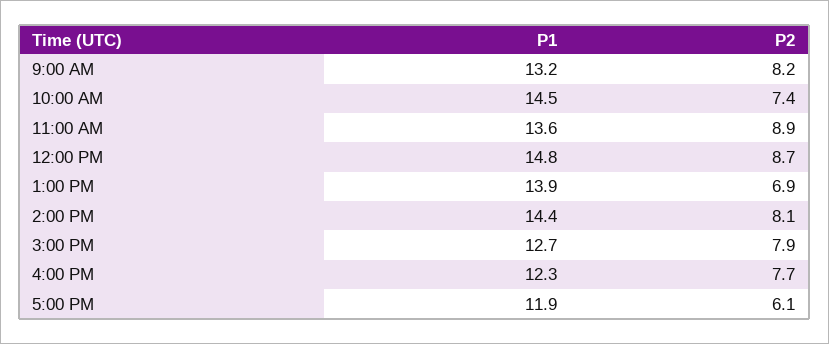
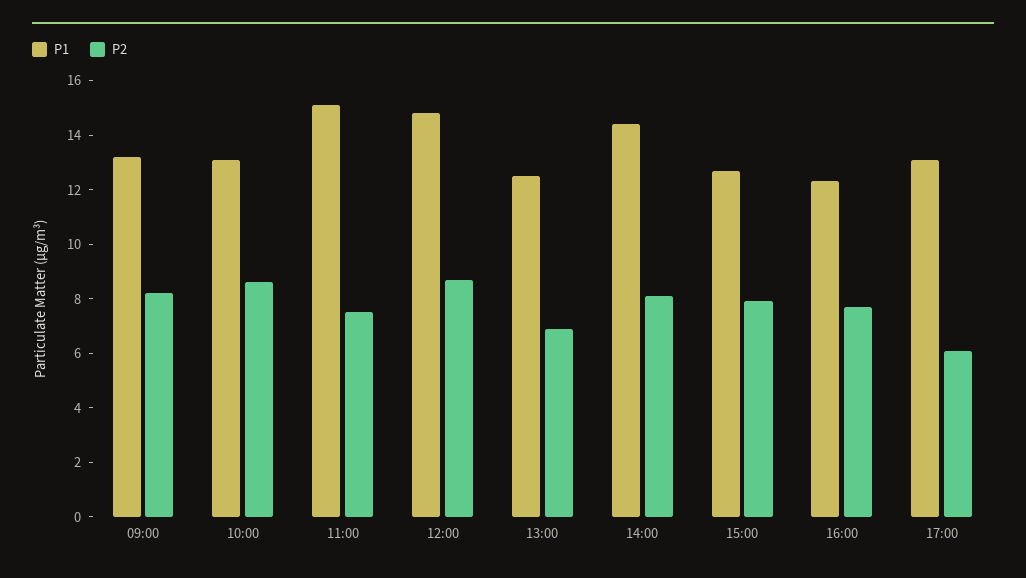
P1, 10:00 AM: 14.5 -> 13
P2, 10:00 AM: 7.4 -> 8.5
P1, 11:00 AM: 13.6 -> 15
P2, 11:00 AM: 8.9 -> 7.5
P1, 1:00 PM: 13.9 -> 12.5
P1, 5:00 PM: 11.9 -> 13

